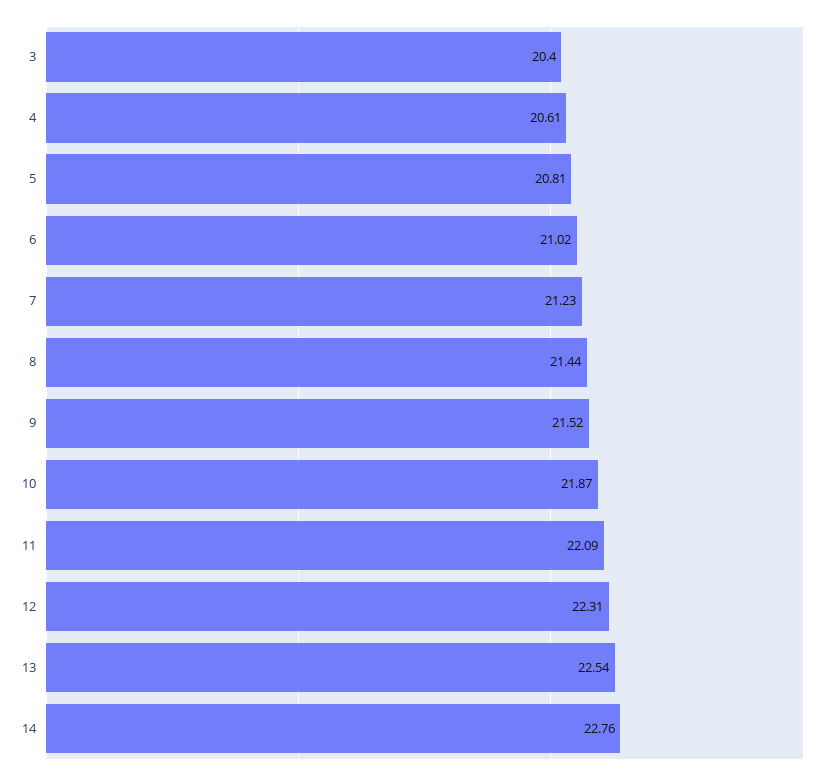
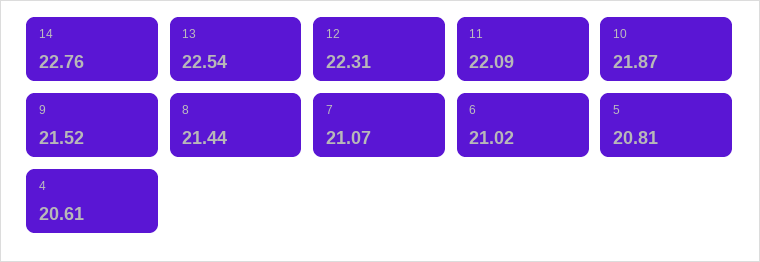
3: 20.4 -> none
7: 21.23 -> 21.07

